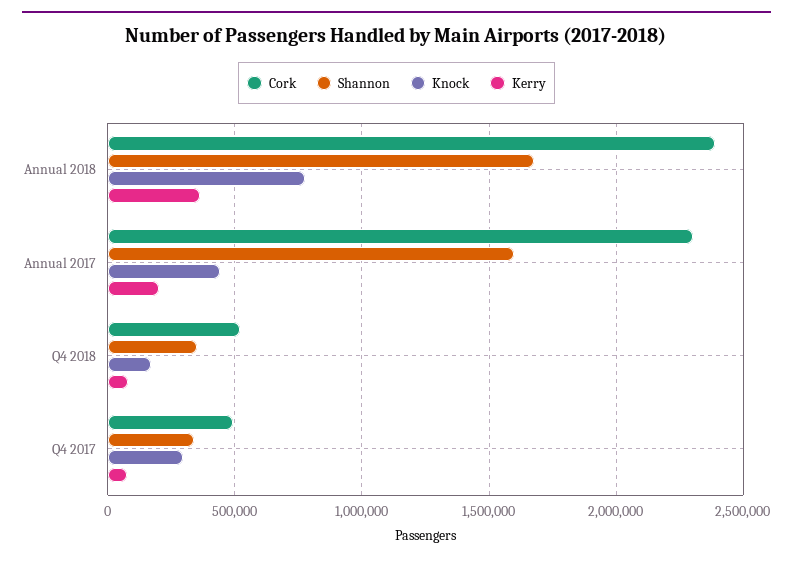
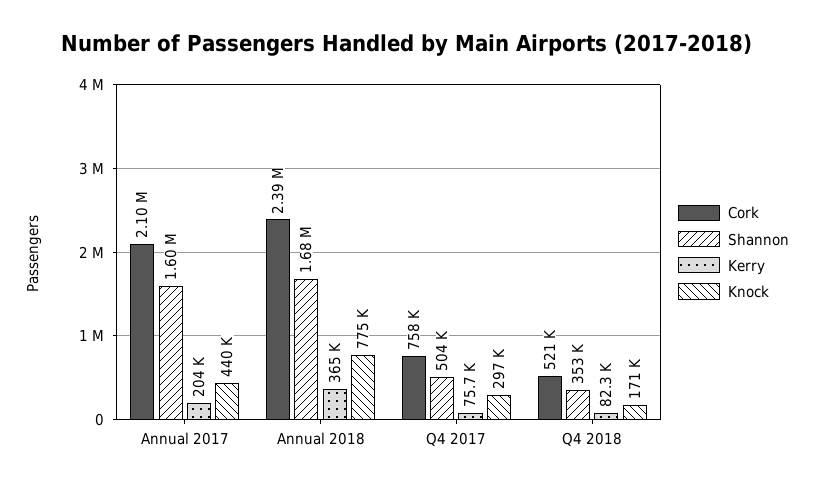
Cork, Annual 2017: 2300000 -> 2100000
Cork, Q4 2017: 500000 -> 758000
Shannon, Q4 2017: 350000 -> 504000

